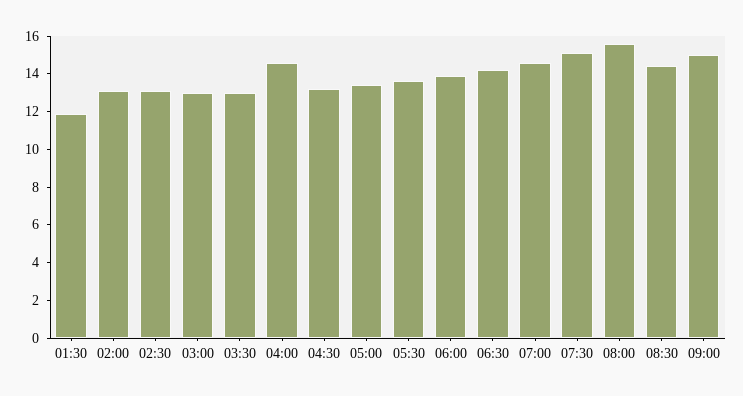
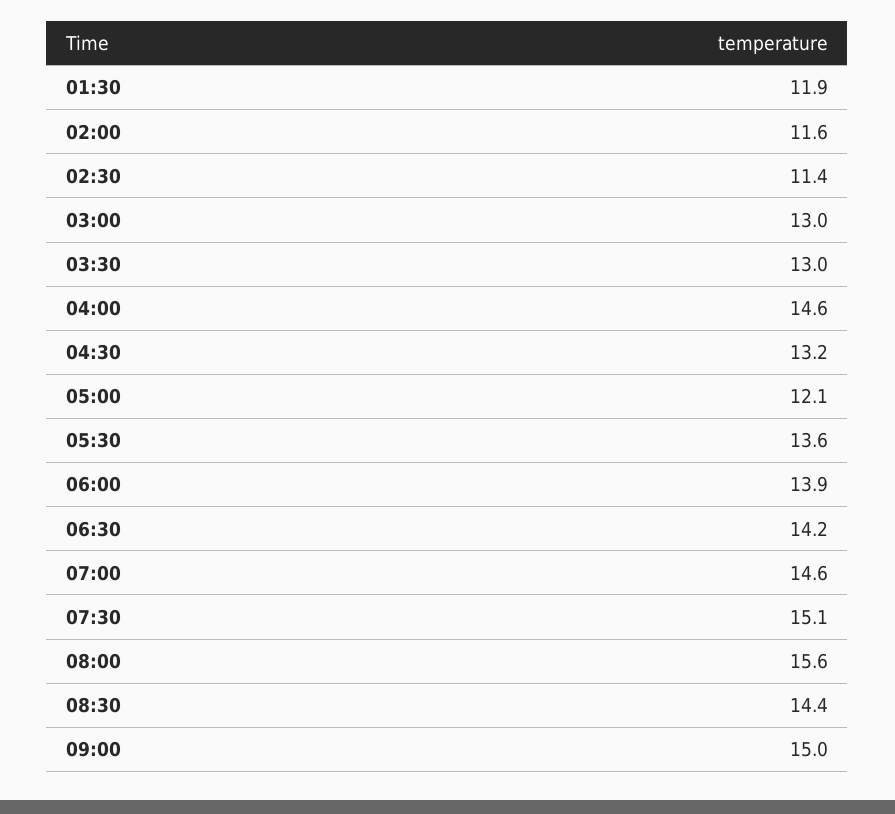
02:00: 13 -> 11.6
02:30: 13 -> 11.4
05:00: 13.5 -> 12.1

